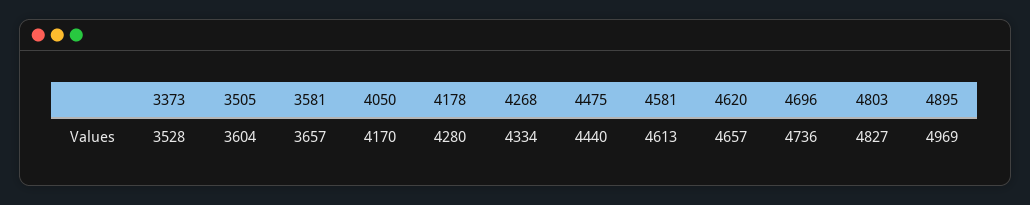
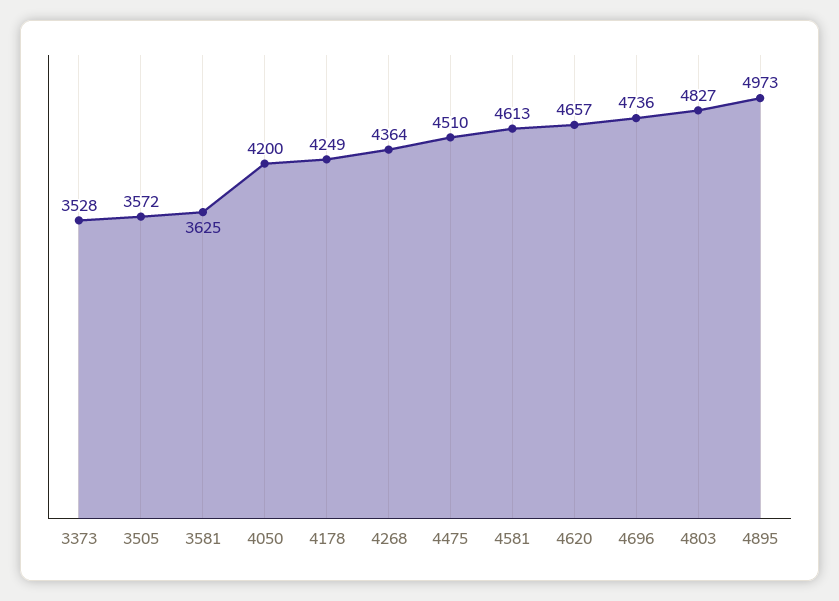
3505: 3604 -> 3572
3581: 3657 -> 3625
4050: 4170 -> 4200
4178: 4280 -> 4249
4268: 4334 -> 4364
4475: 4440 -> 4510
4895: 4969 -> 4973

